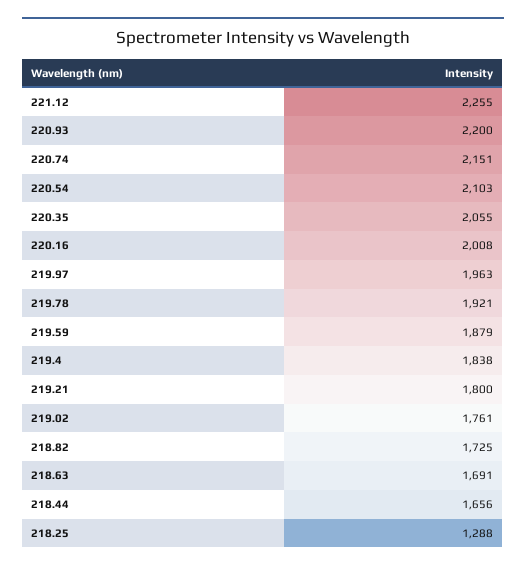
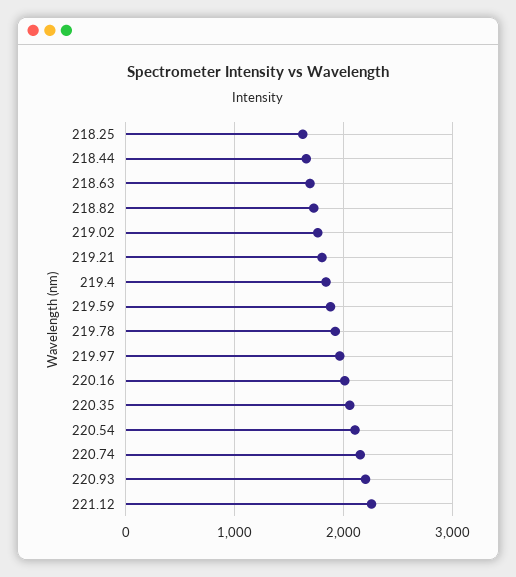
218.25: 1288 -> 1600

